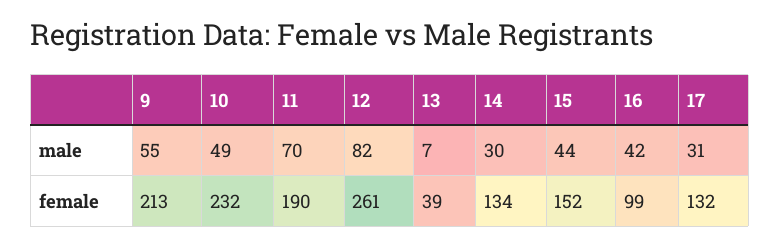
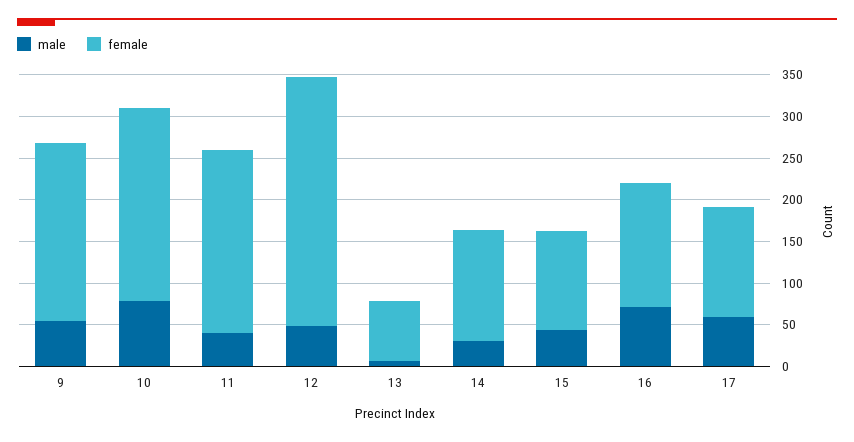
male, 10: 49 -> 80
male, 11: 70 -> 40
male, 12: 82 -> 50
male, 16: 42 -> 70
male, 17: 31 -> 60
female, 11: 190 -> 220
female, 12: 261 -> 300
female, 13: 39 -> 70
female, 15: 152 -> 120
female, 16: 99 -> 150

